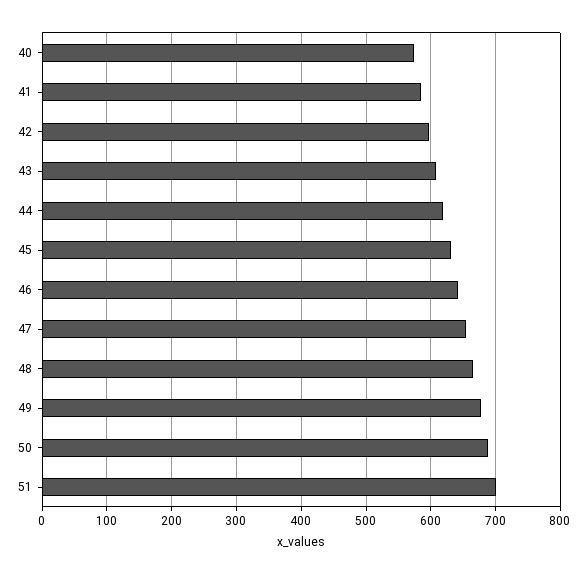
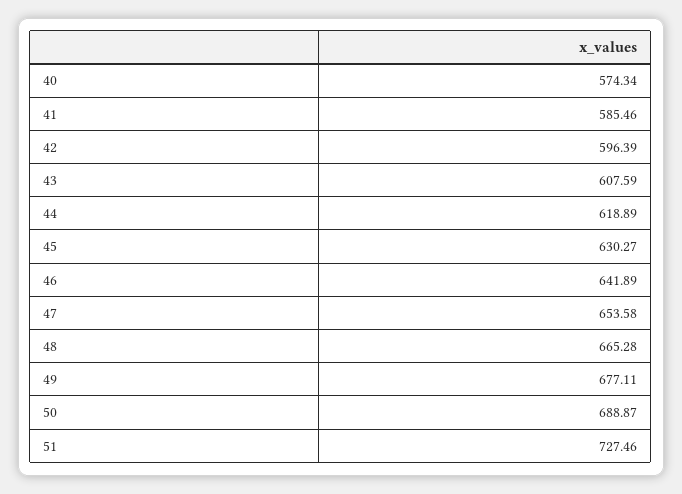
51: 700 -> 727.46

